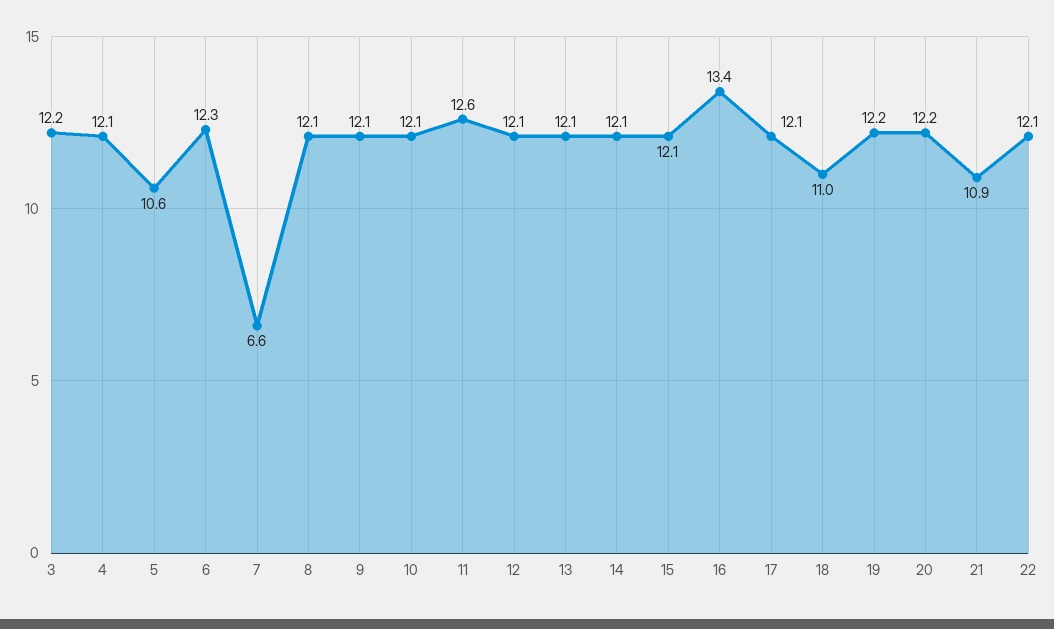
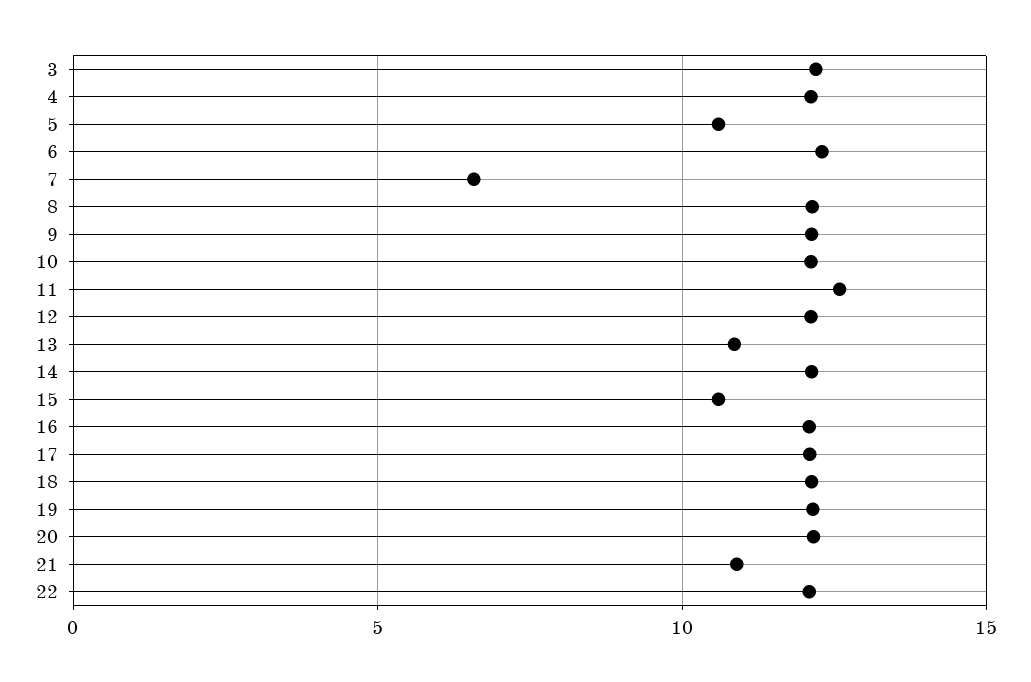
13: 12.1 -> 11
15: 12.1 -> 10.5
16: 13.4 -> 12
18: 11 -> 12

